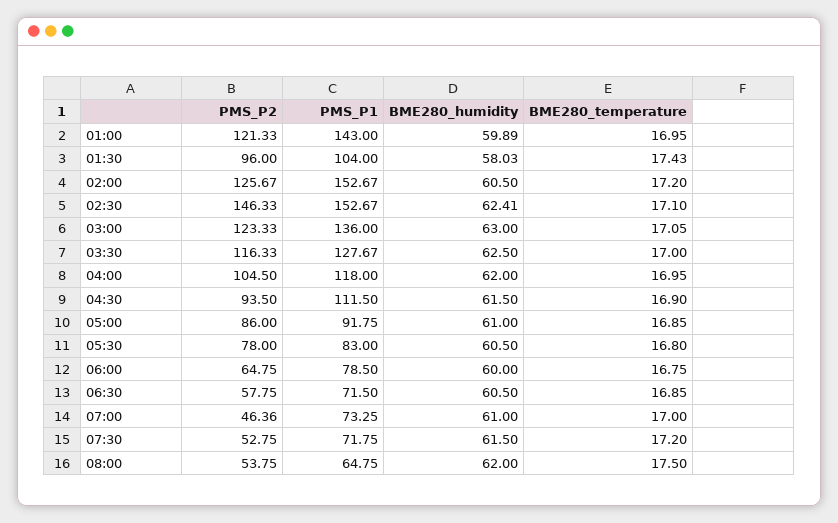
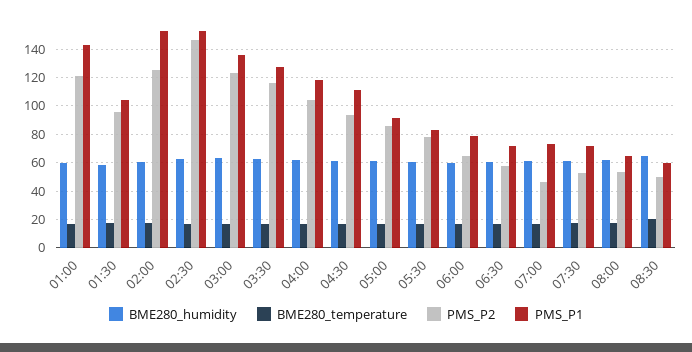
BME280_humidity, 08:30: none -> 65
BME280_temperature, 08:30: none -> 20
PMS_P2, 08:30: none -> 50
PMS_P1, 08:30: none -> 60

